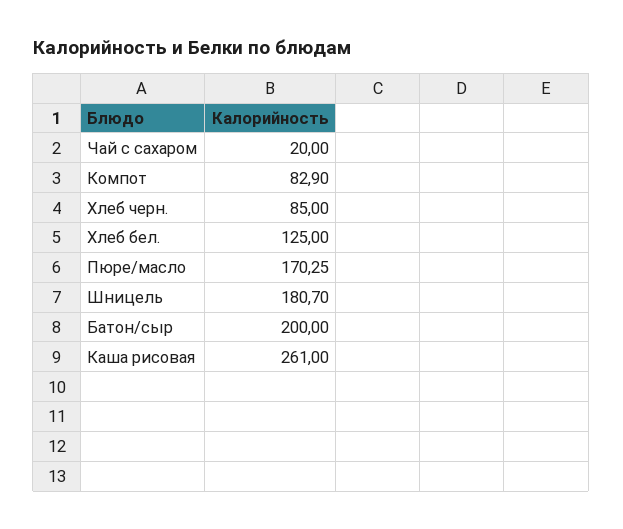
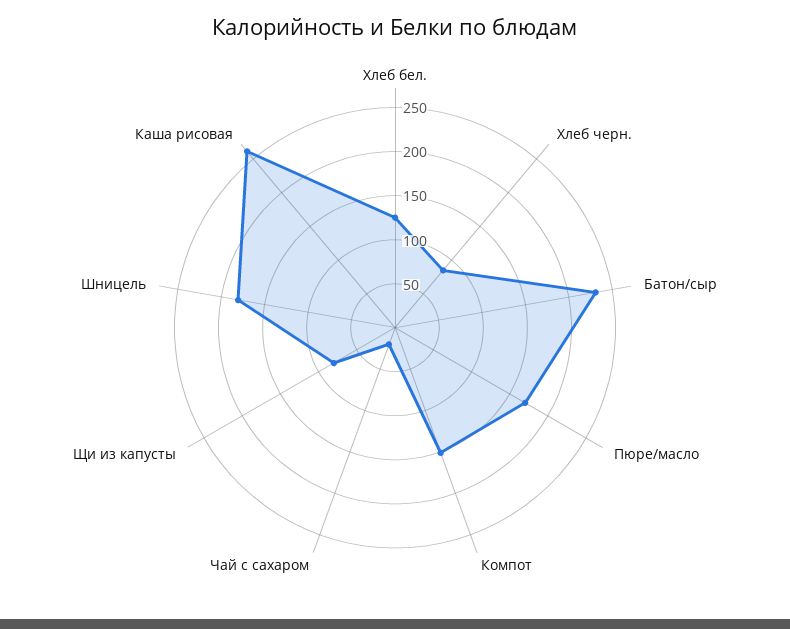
Компот: 82.9 -> 150
Батон/сыр: 200 -> 230
Щи из капусты: none -> 80

